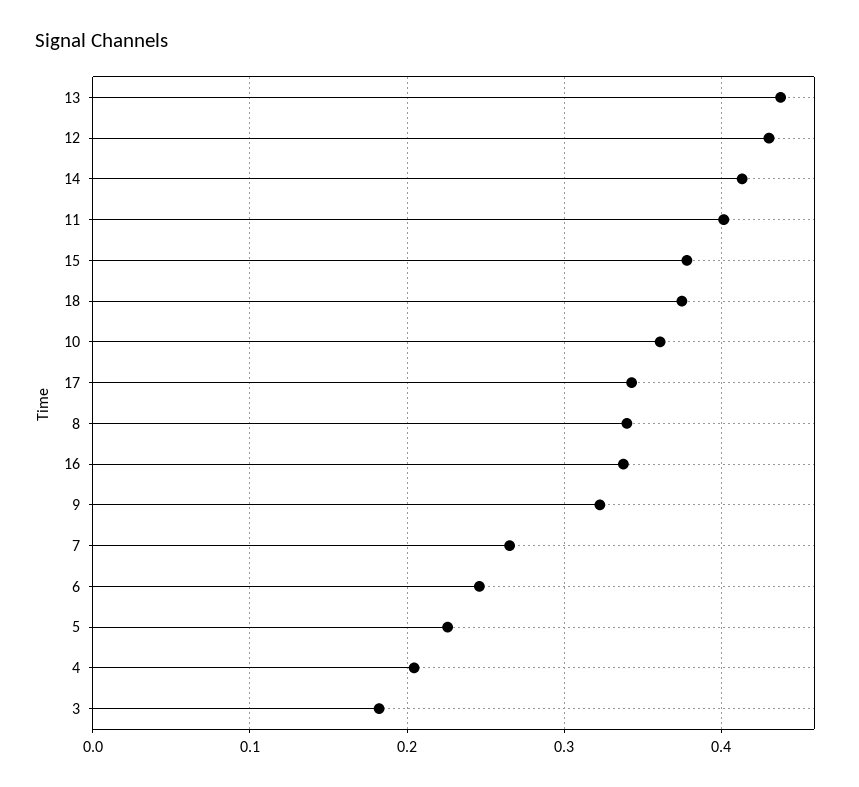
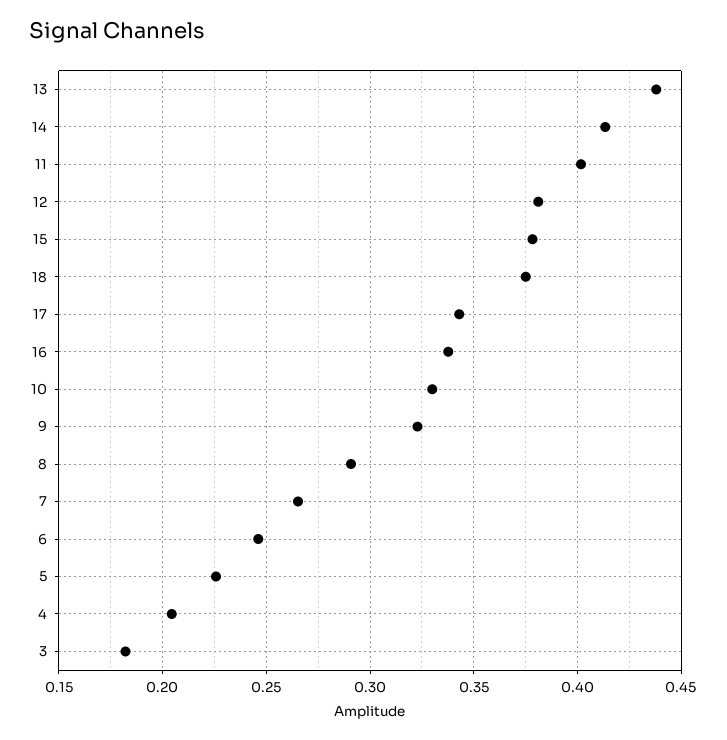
12: 0.43 -> 0.38
10: 0.36 -> 0.33
8: 0.34 -> 0.29

